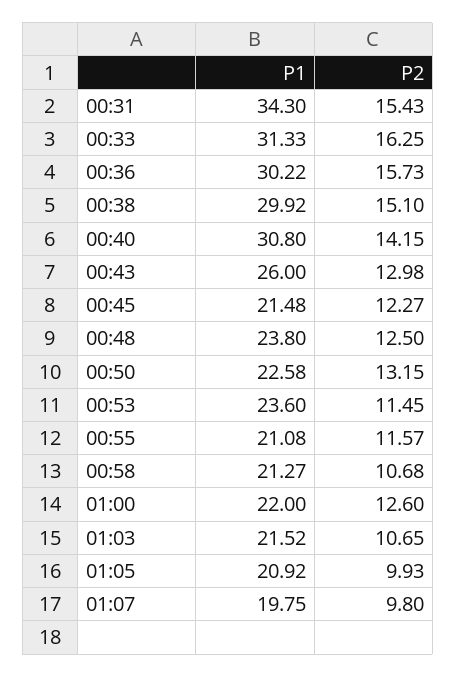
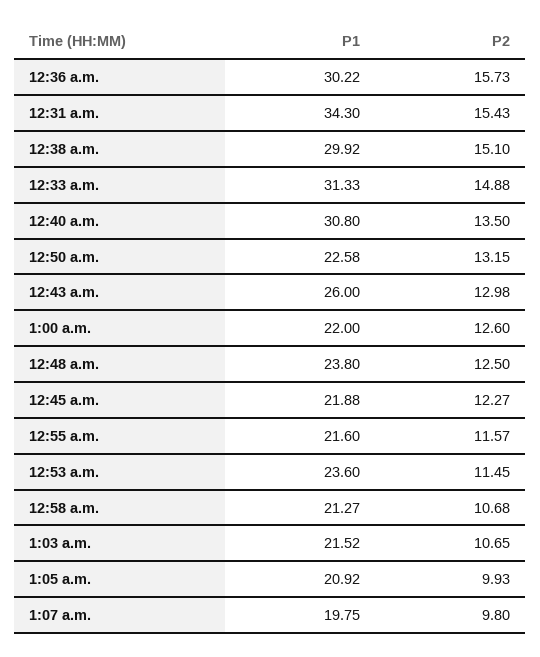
P2, 00:33: 16.25 -> 14.88
P2, 00:40: 14.15 -> 13.5
P1, 00:45: 21.48 -> 21.88
P1, 00:55: 21.08 -> 21.6

